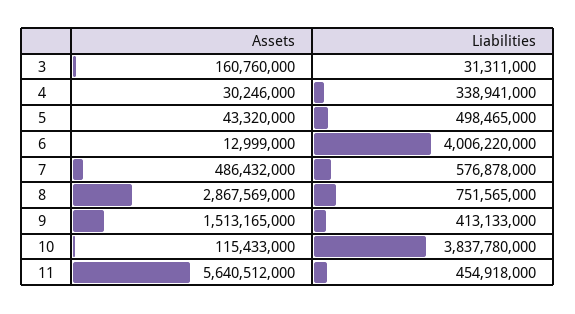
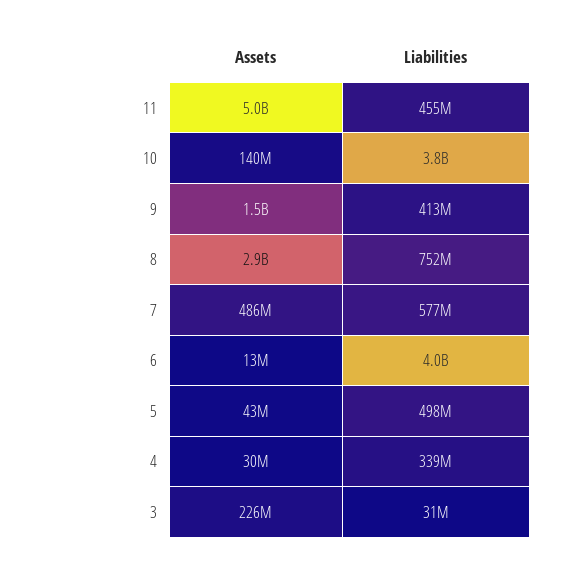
Assets, 3: 160760000 -> 226000000
Assets, 10: 115433000 -> 140000000
Assets, 11: 5640512000 -> 5000000000

